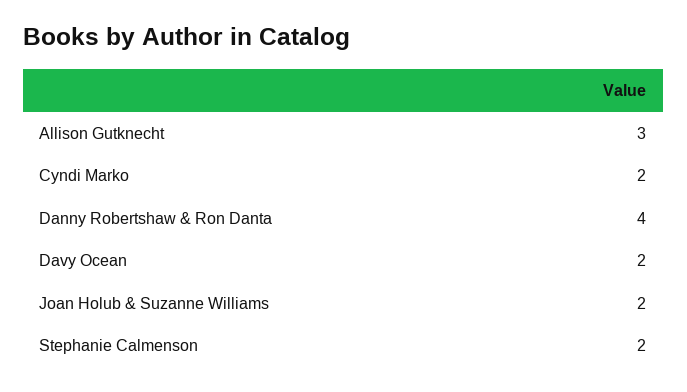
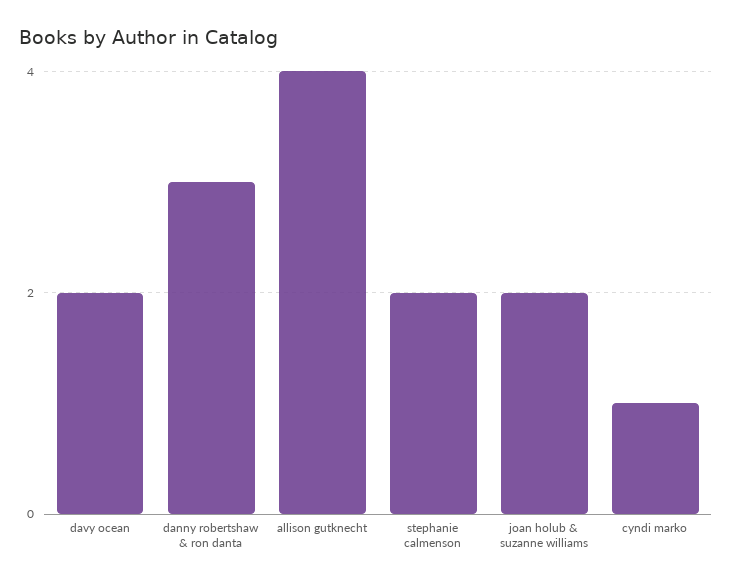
Allison Gutknecht: 3 -> 4
Cyndi Marko: 2 -> 1
Danny Robertshaw & Ron Danta: 4 -> 3

